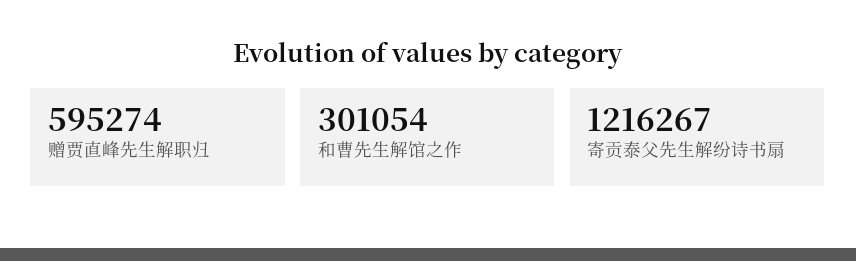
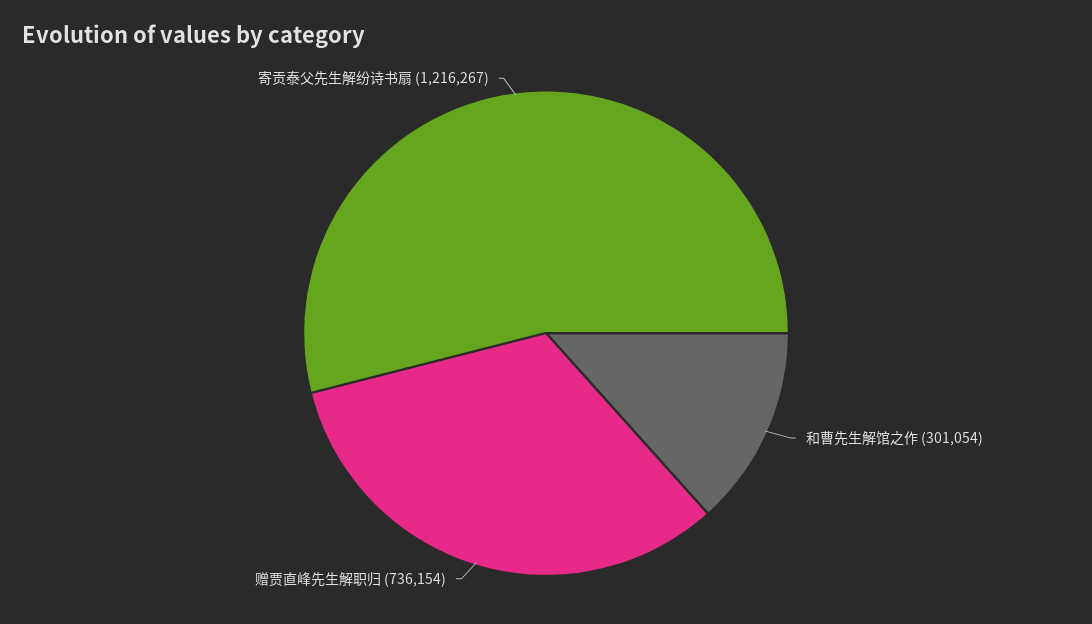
赠贾直峰先生解职归: 595274 -> 736154

